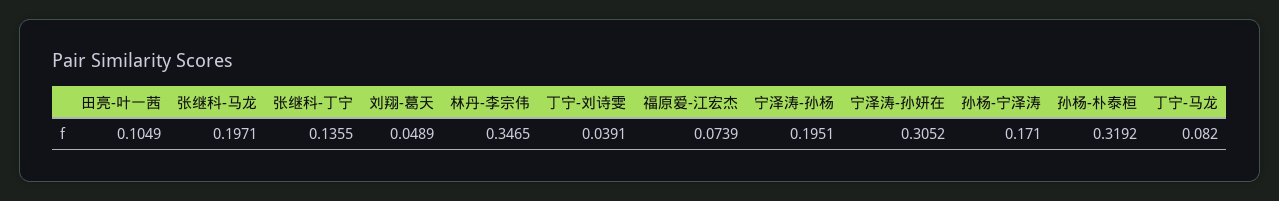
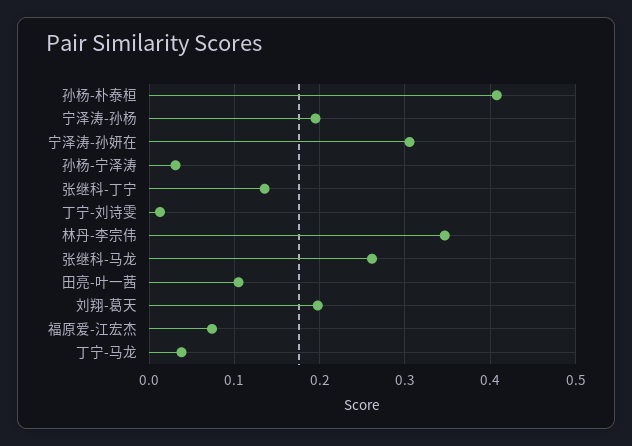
张继科-马龙: 0.1971 -> 0.26
刘翔-葛天: 0.0489 -> 0.2
丁宁-刘诗雯: 0.0391 -> 0.01
孙杨-宁泽涛: 0.171 -> 0.03
孙杨-朴泰桓: 0.3192 -> 0.41
丁宁-马龙: 0.082 -> 0.04

